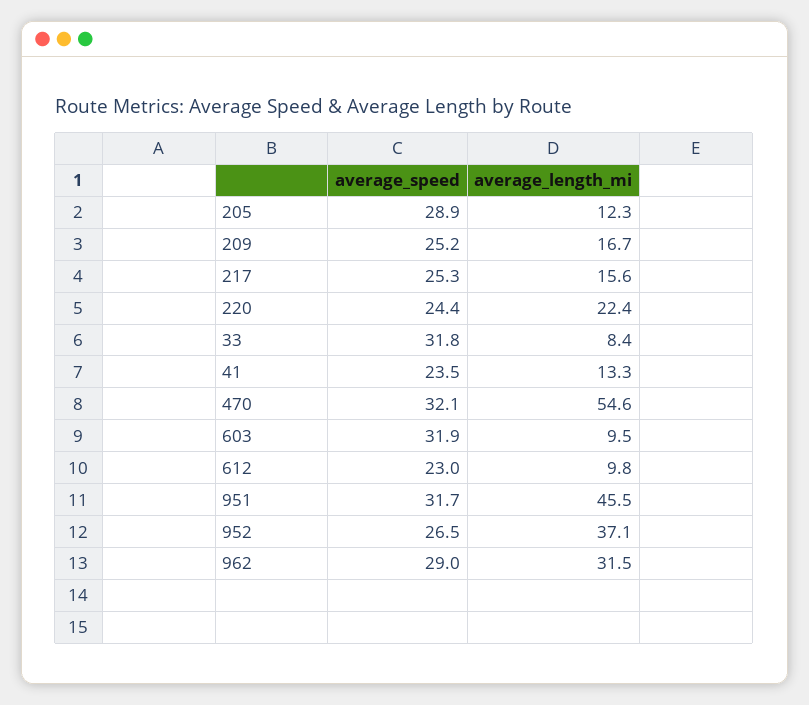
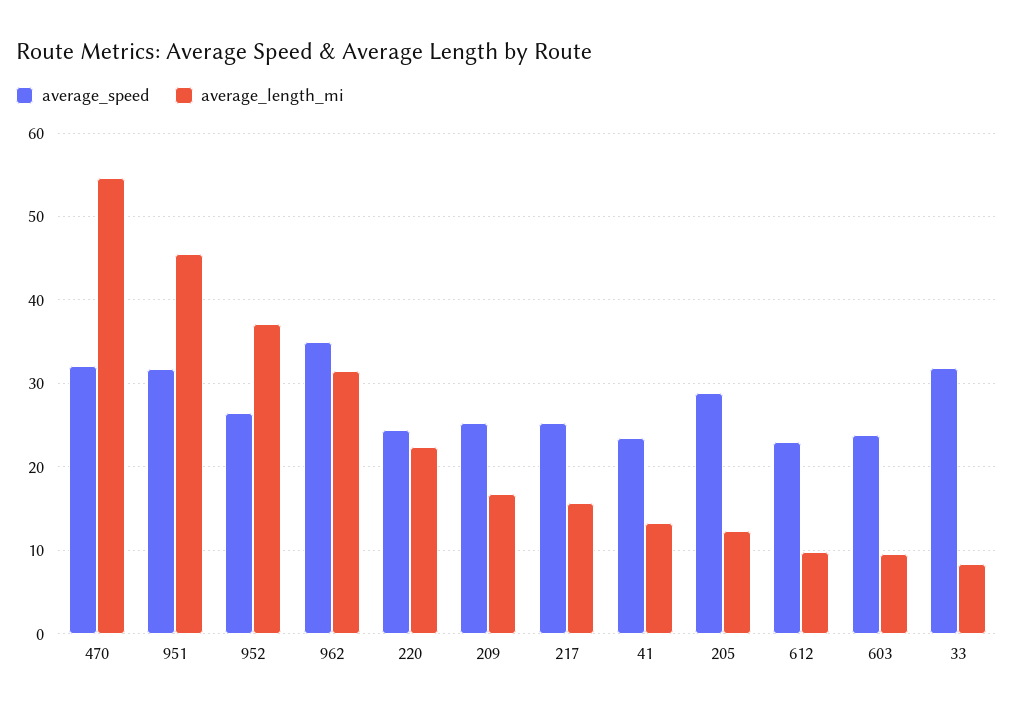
average_speed, 603: 31.9 -> 24
average_speed, 962: 29 -> 35

